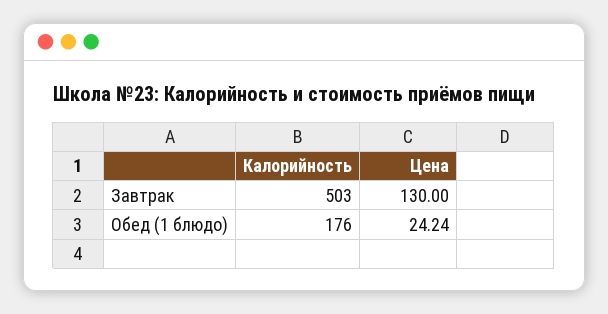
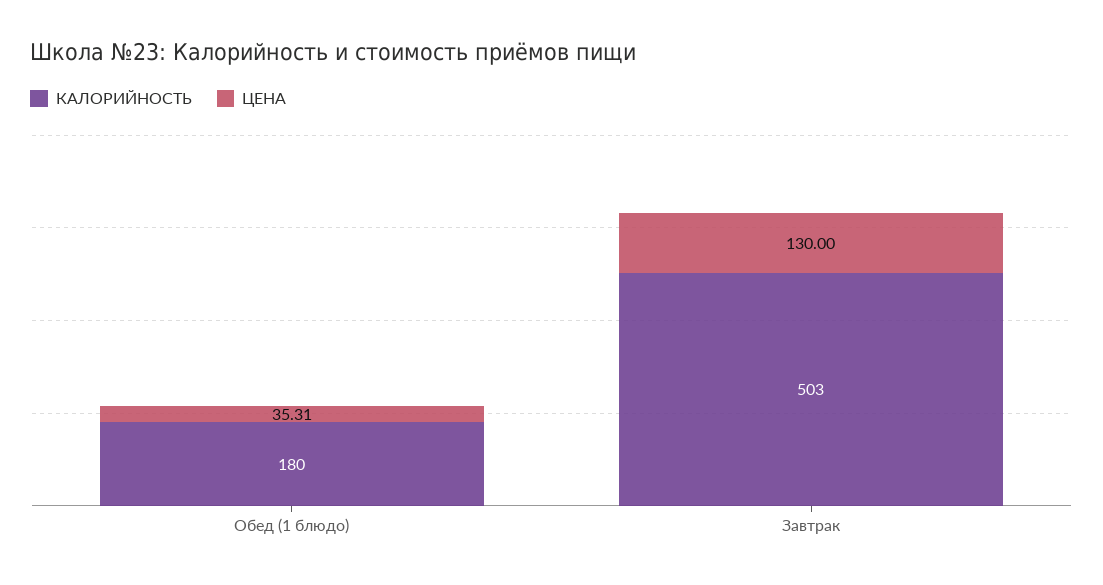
Калорийность, Обед (1 блюдо): 176 -> 180
Цена, Обед (1 блюдо): 24.24 -> 35.31

